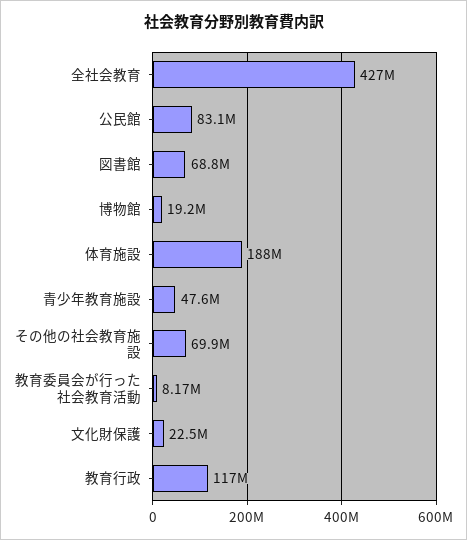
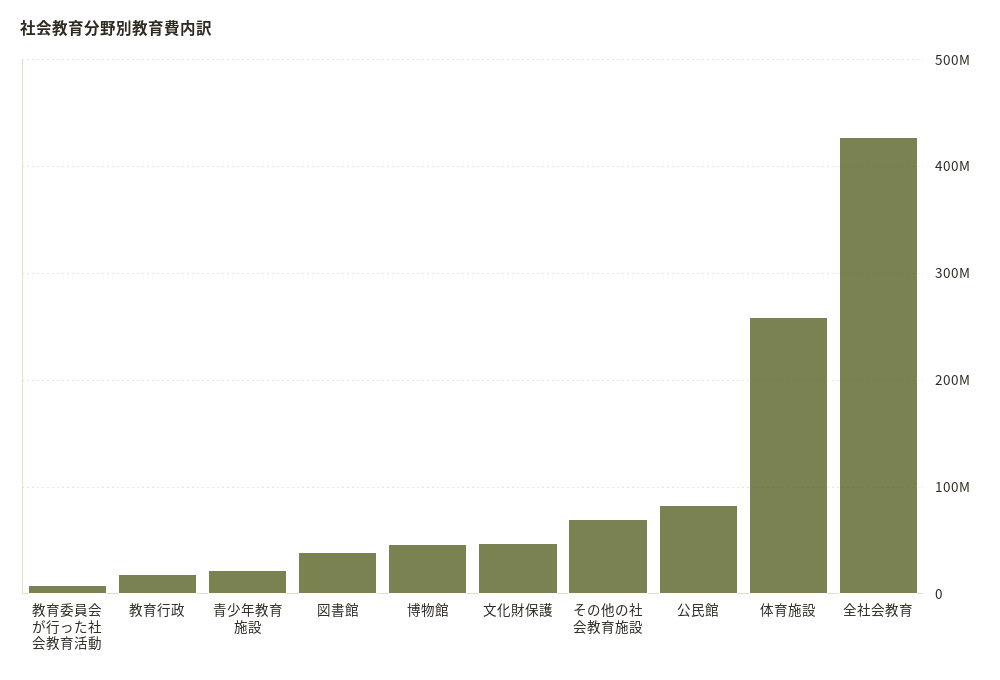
図書館: 68800000 -> 40000000
博物館: 19200000 -> 50000000
体育施設: 188000000 -> 260000000
青少年教育施設: 47600000 -> 20000000
文化財保護: 22500000 -> 50000000
教育行政: 117000000 -> 20000000

